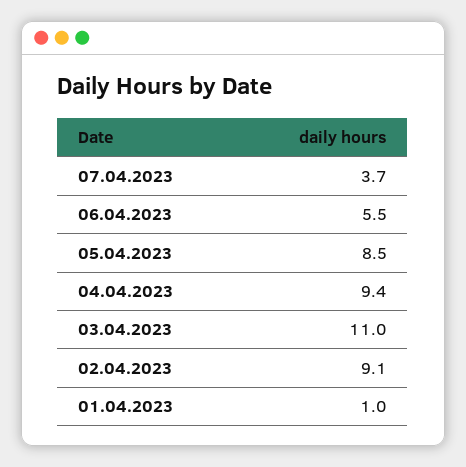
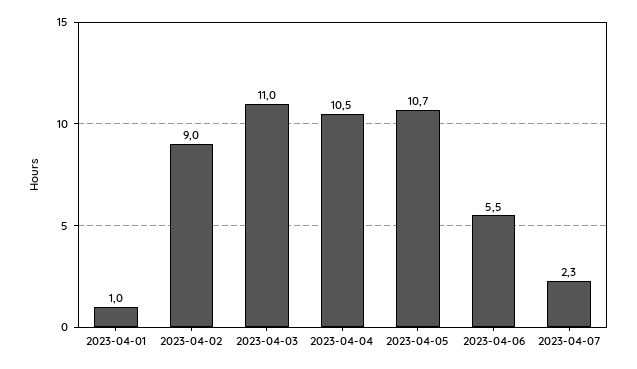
07.04.2023: 3.7 -> 2.3
05.04.2023: 8.5 -> 10.7
04.04.2023: 9.4 -> 10.5
02.04.2023: 9.1 -> 9

